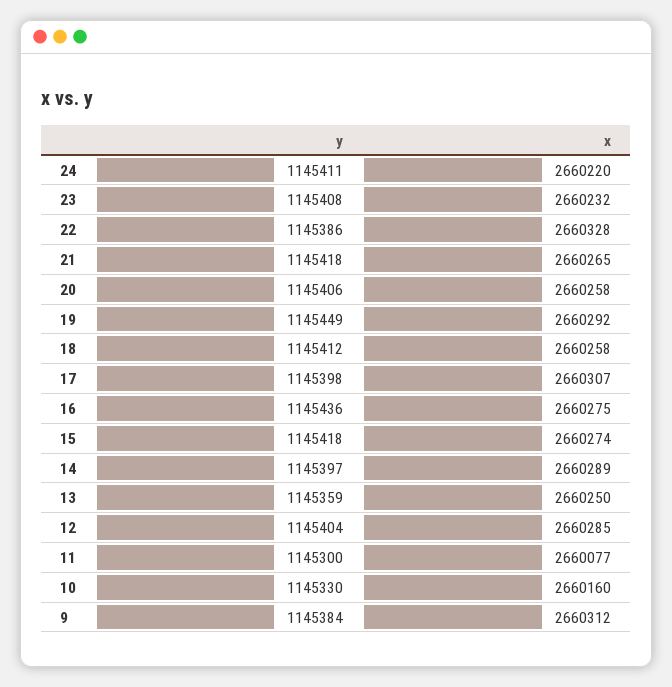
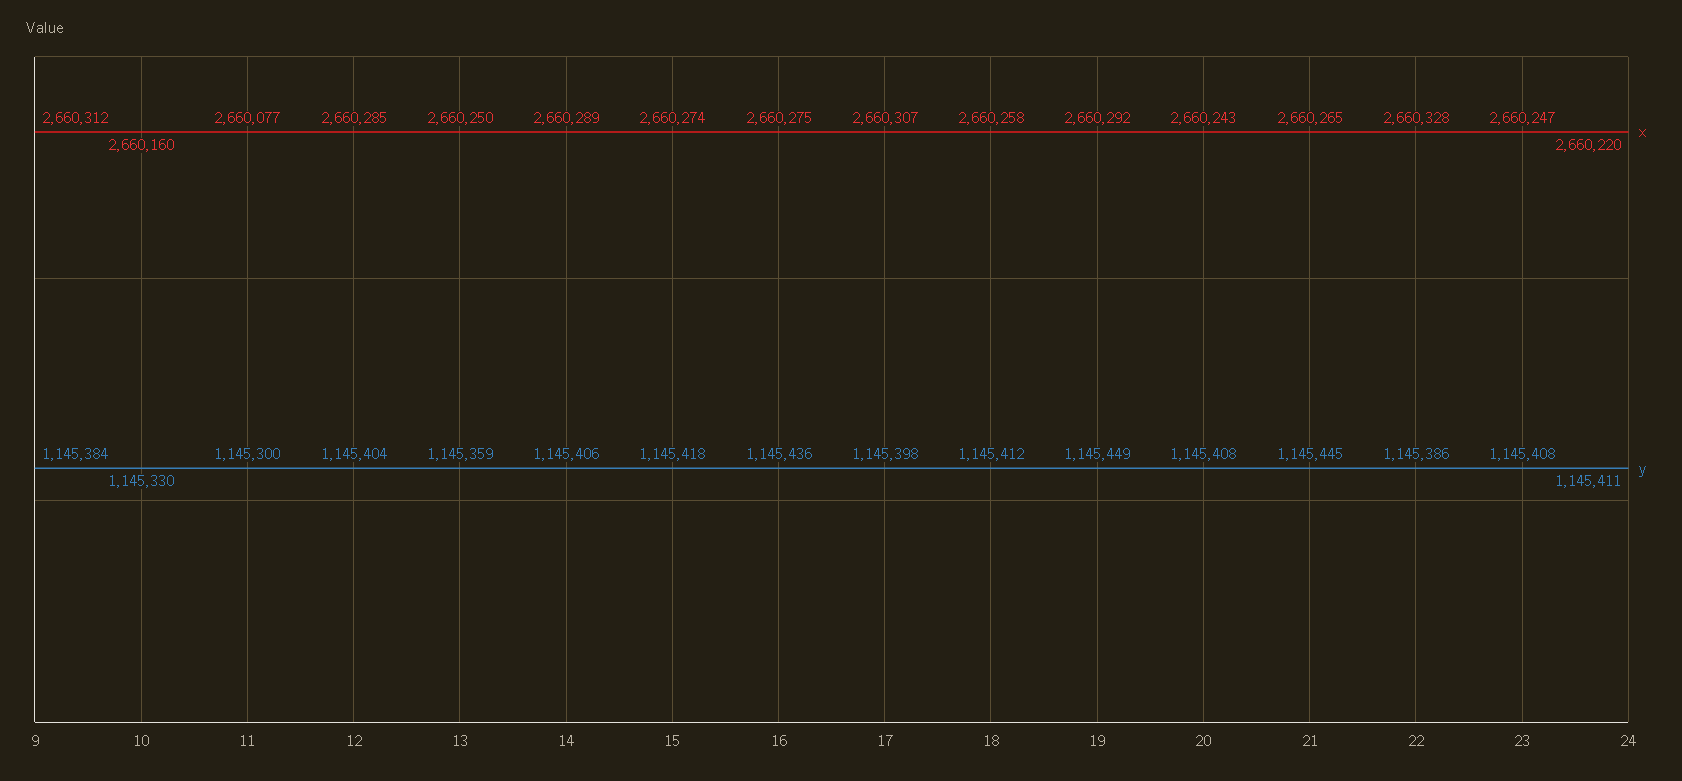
x, 23: 2660232 -> 2660247
y, 21: 1145418 -> 1145445
y, 20: 1145406 -> 1145408
x, 20: 2660258 -> 2660243
y, 14: 1145397 -> 1145406

